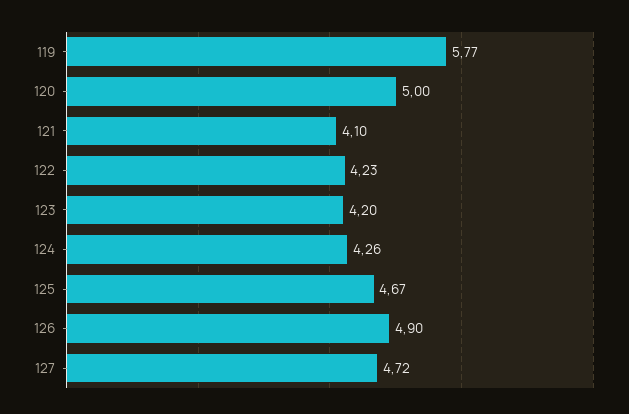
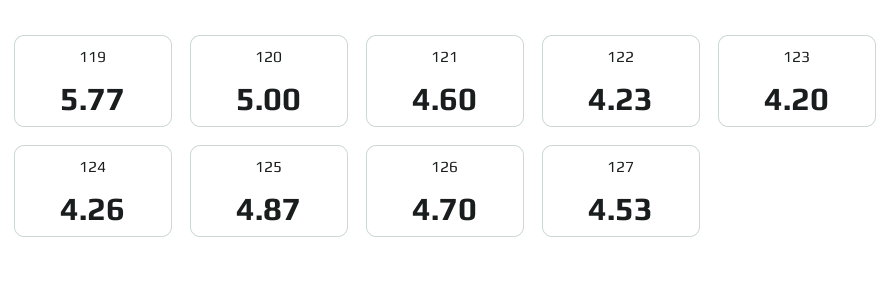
121: 4.1 -> 4.6
125: 4.67 -> 4.87
126: 4.9 -> 4.7
127: 4.72 -> 4.53

